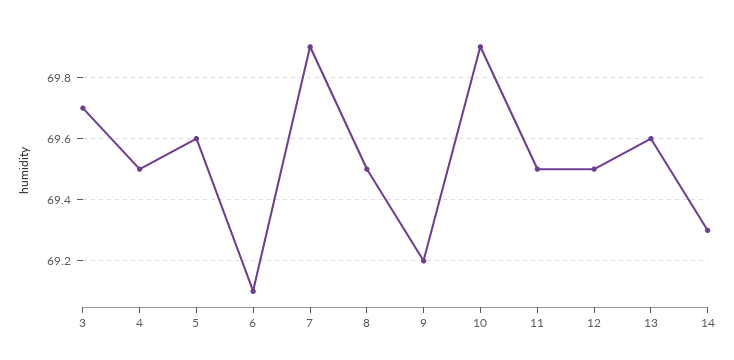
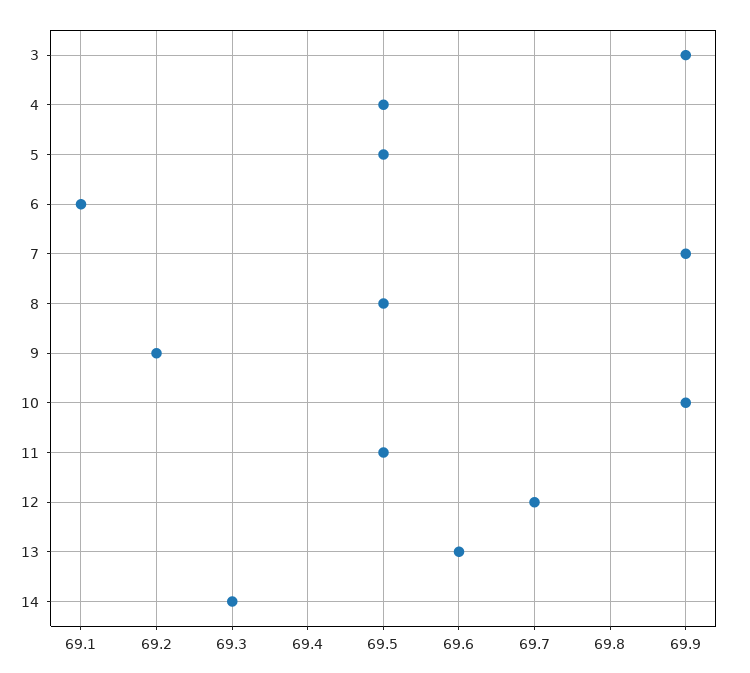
3: 69.7 -> 69.9
5: 69.6 -> 69.5
12: 69.5 -> 69.7

